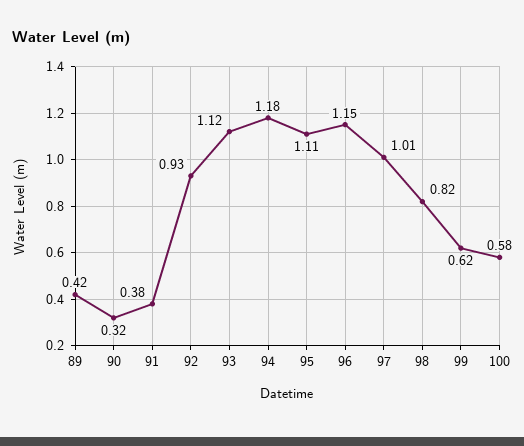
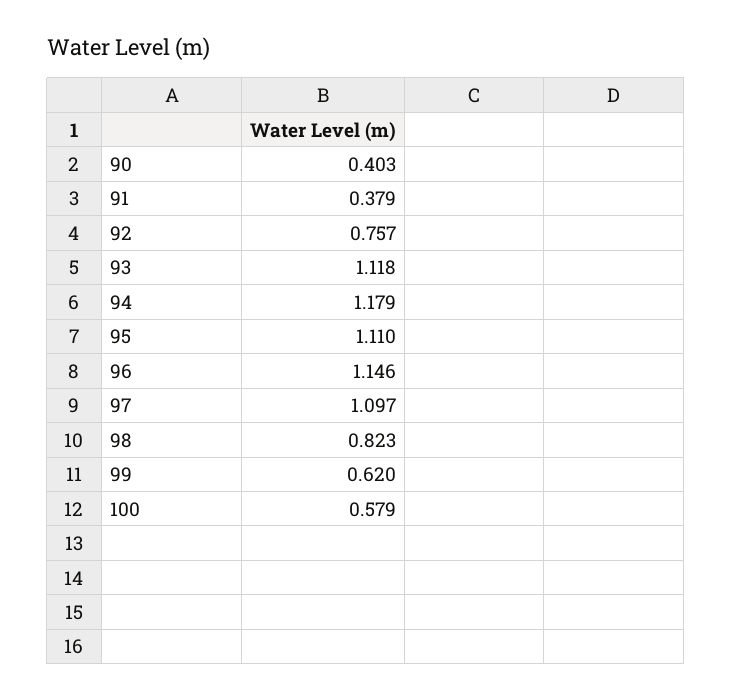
89: 0.42 -> none
90: 0.32 -> 0.403
92: 0.93 -> 0.757
97: 1.01 -> 1.097

